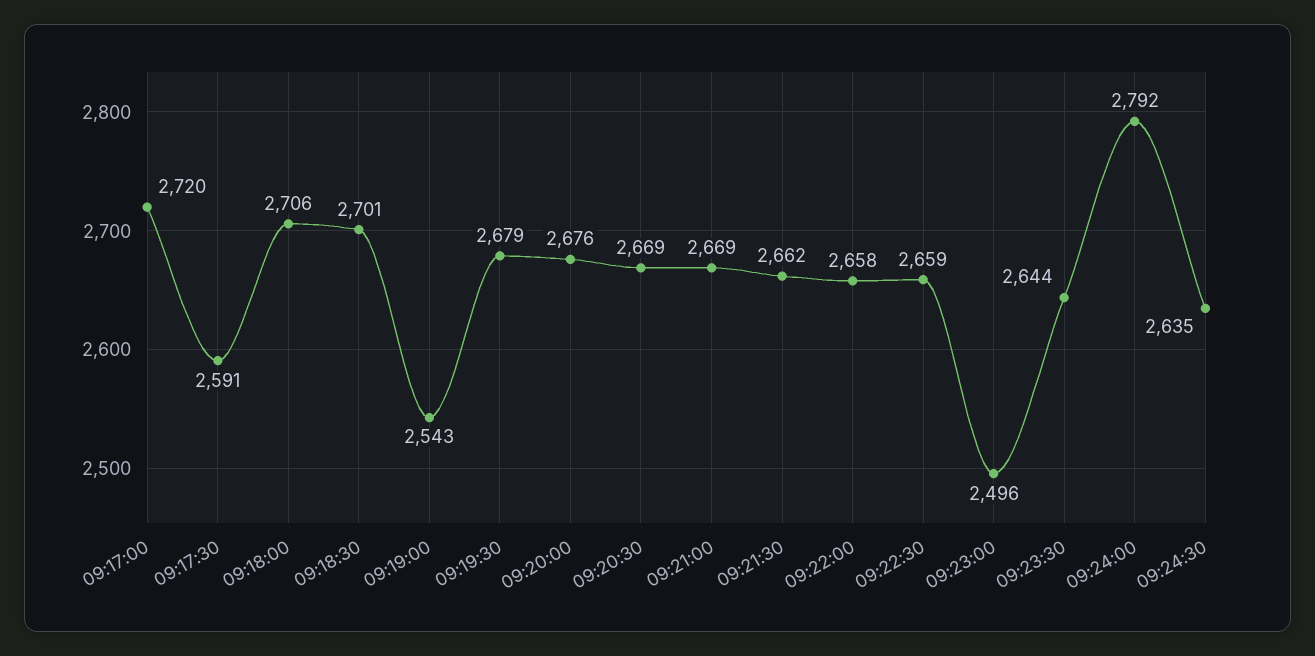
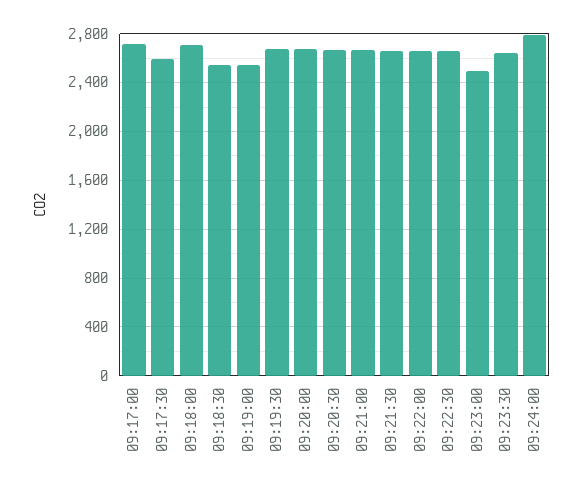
09:18:30: 2701 -> 2550
09:24:30: 2635 -> none

